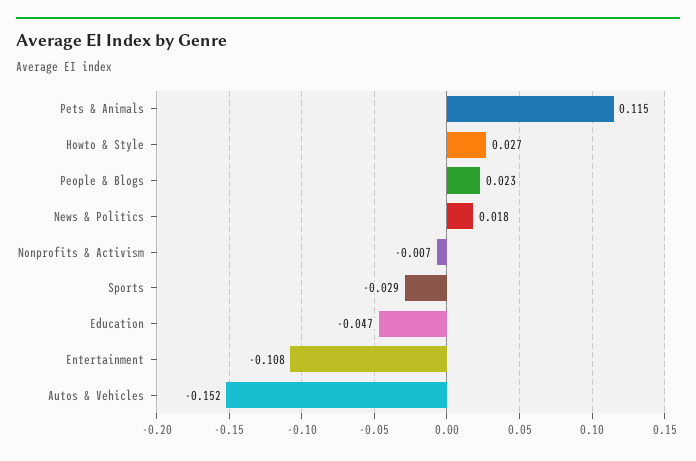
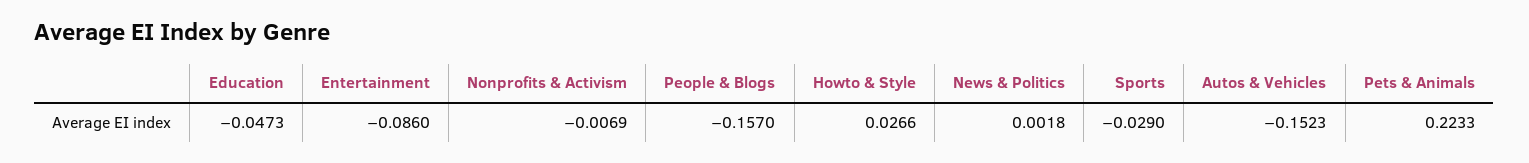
Pets & Animals: 0.115 -> 0.2233
People & Blogs: 0.023 -> -0.157
News & Politics: 0.018 -> 0.0018
Entertainment: -0.108 -> -0.086

